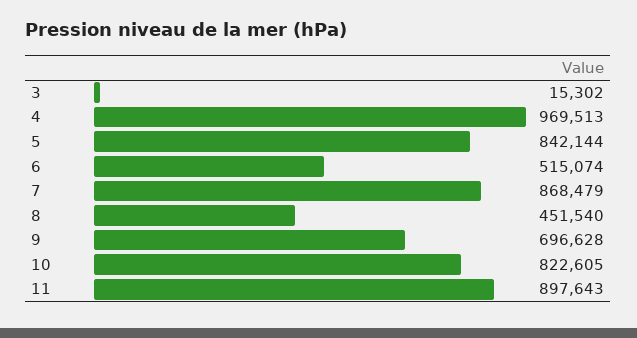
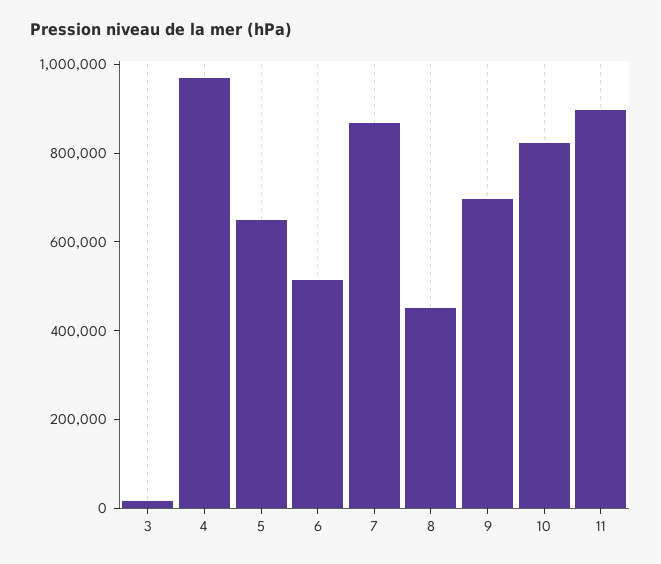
5: 842144 -> 650000

